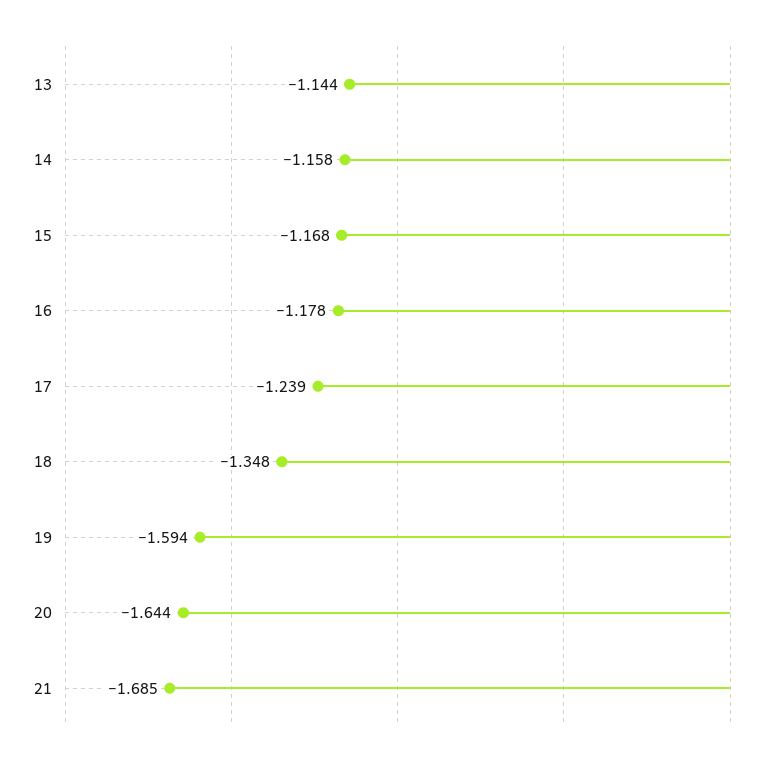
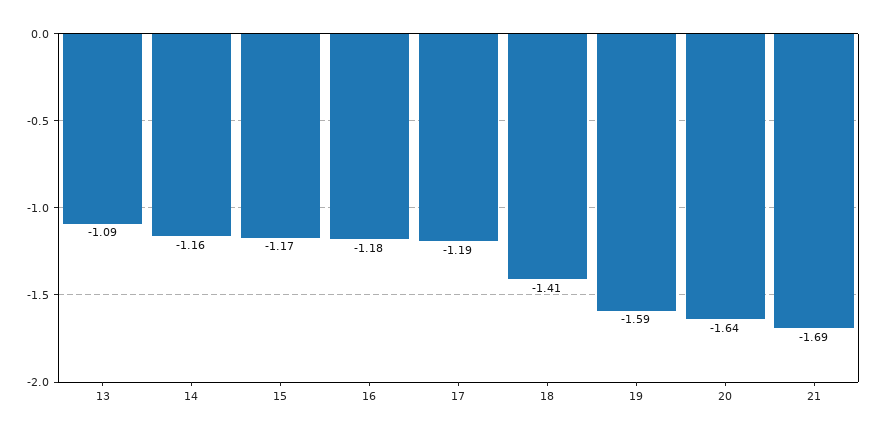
13: -1.144 -> -1.09
17: -1.239 -> -1.19
18: -1.348 -> -1.41

